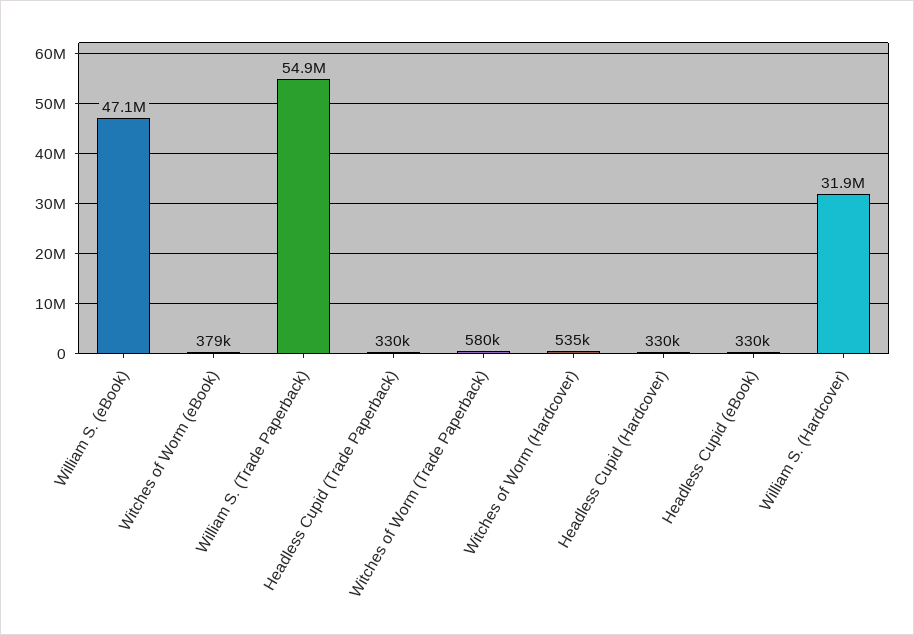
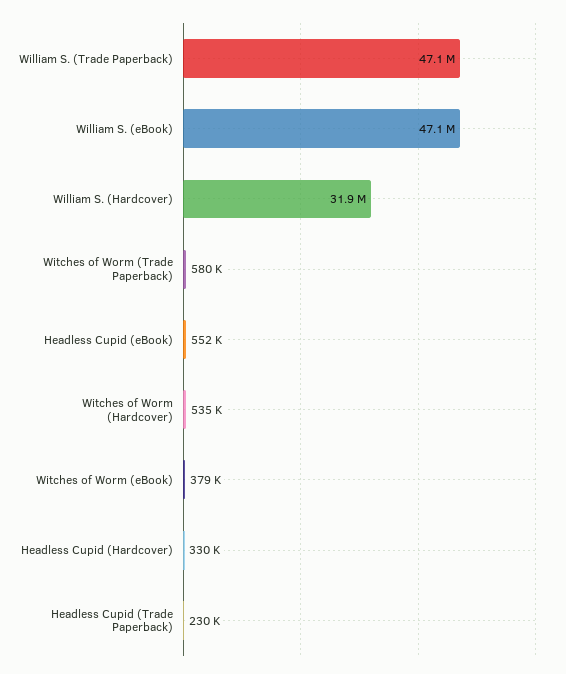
William S. (Trade Paperback): 54900000 -> 47100000
Headless Cupid (Trade Paperback): 330000 -> 230000
Headless Cupid (eBook): 330000 -> 552000

